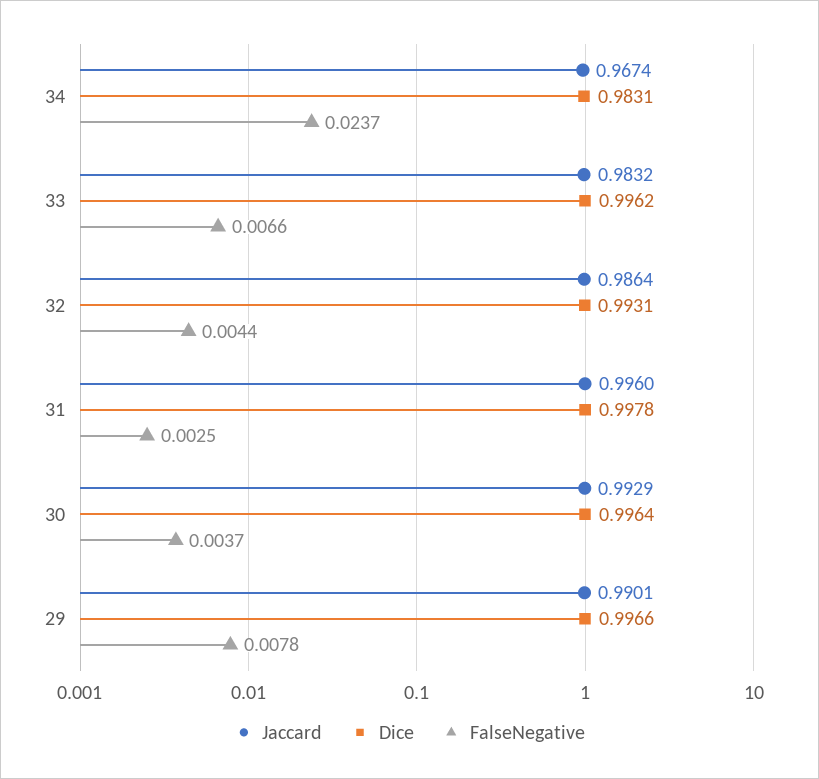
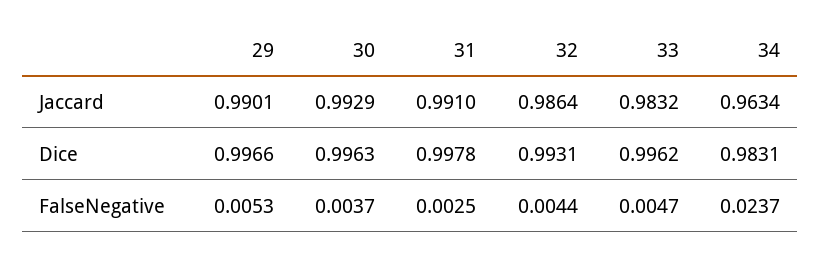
Jaccard, 34: 0.9674 -> 0.9634
FalseNegative, 33: 0.0066 -> 0.0047
Jaccard, 31: 0.996 -> 0.991
Dice, 30: 0.9964 -> 0.9963
FalseNegative, 29: 0.0078 -> 0.0053

